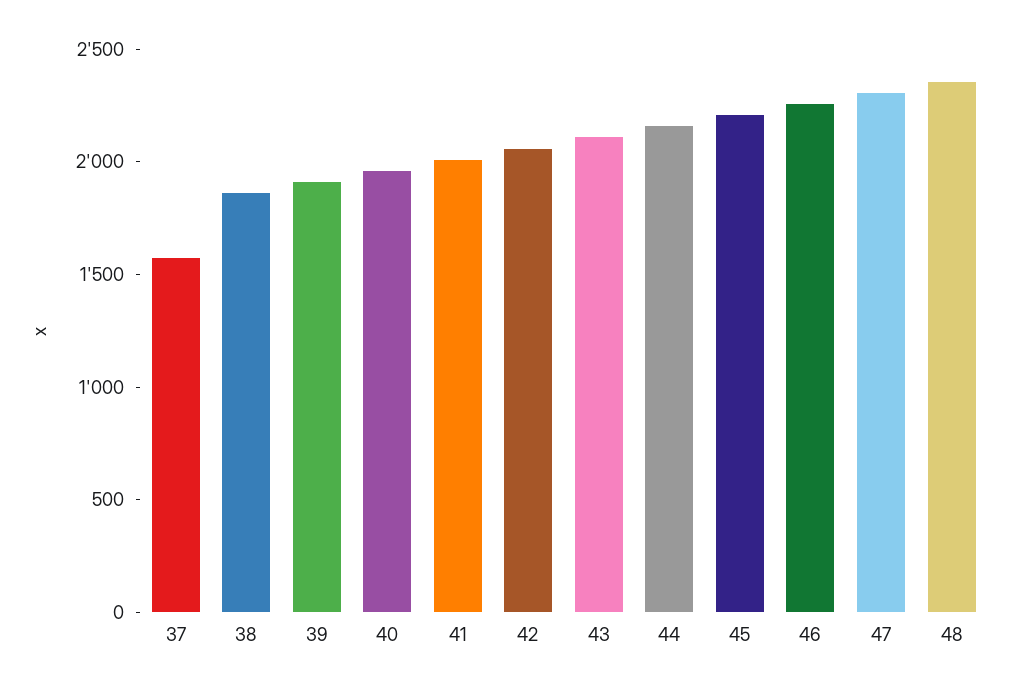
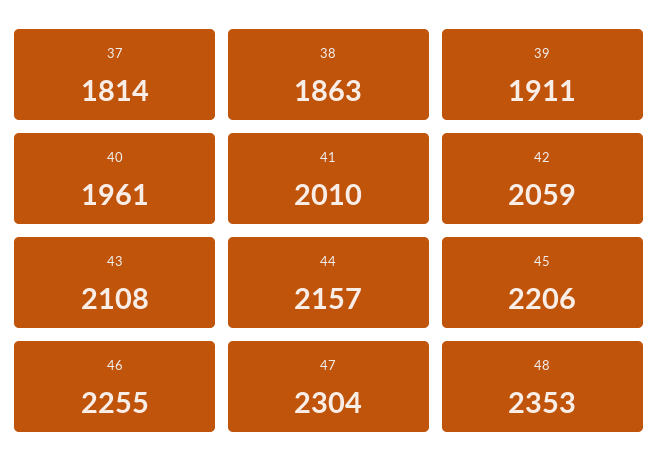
37: 1600 -> 1814

